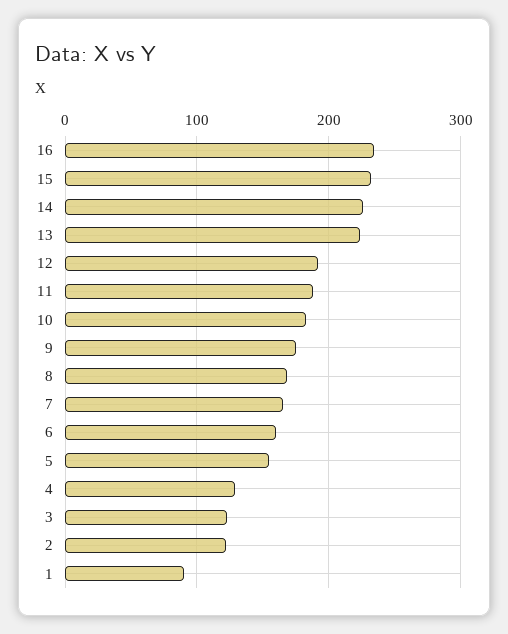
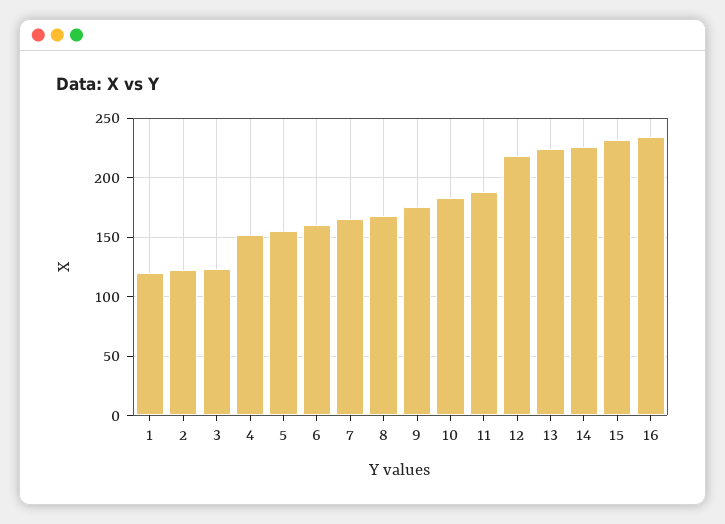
12: 190 -> 220
4: 130 -> 150
1: 90 -> 120

